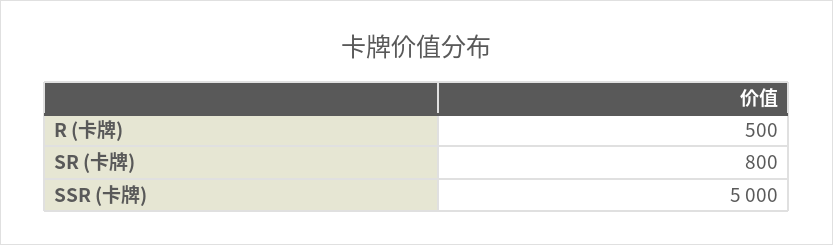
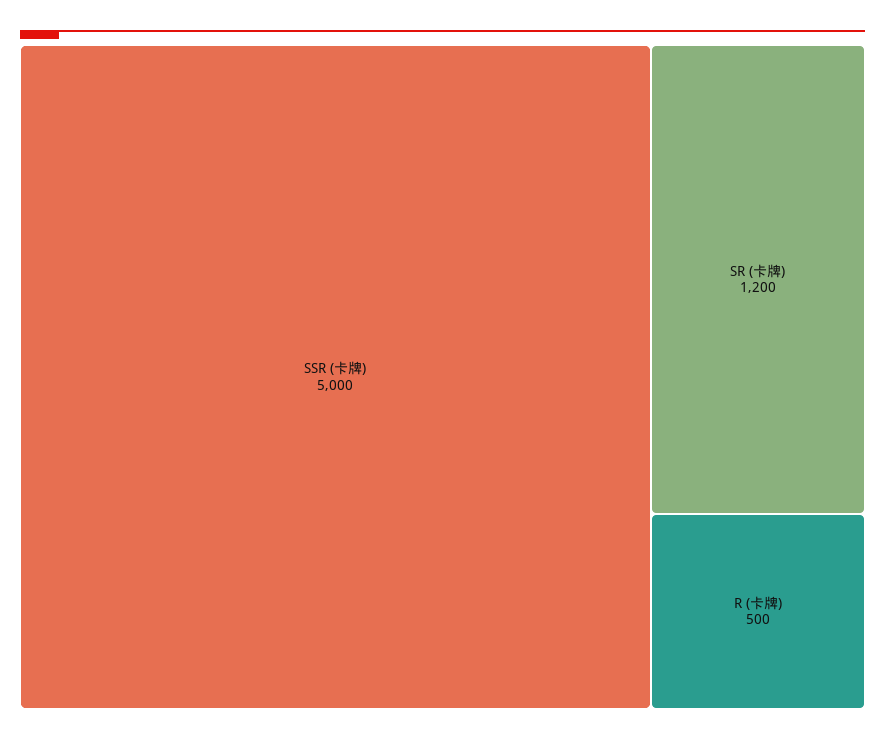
SR (卡牌): 800 -> 1200

